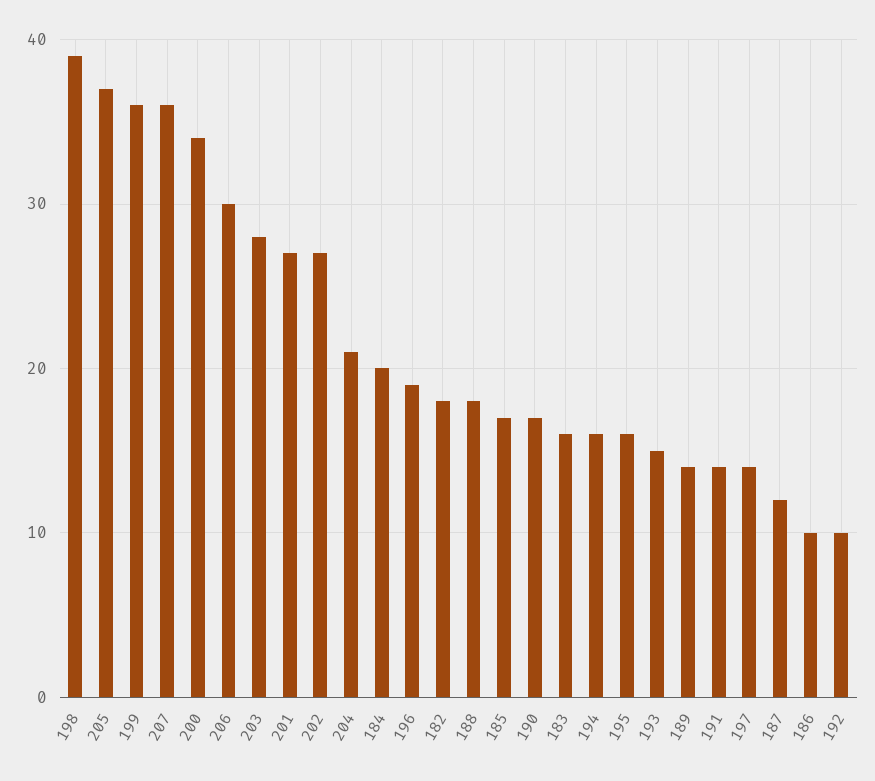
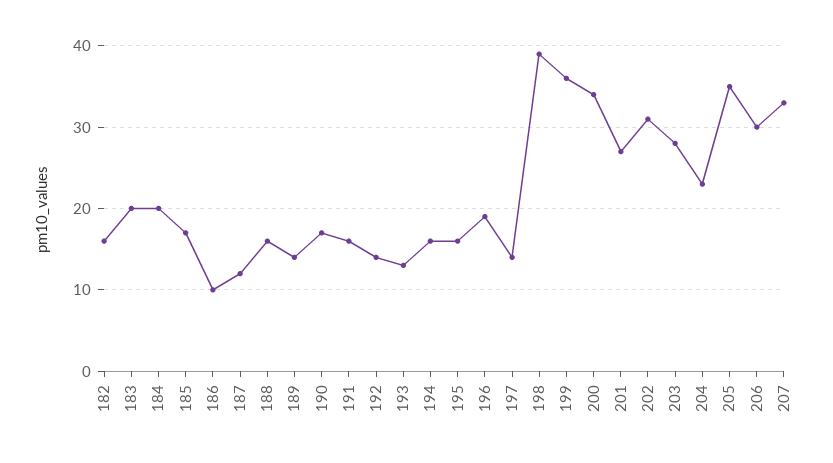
205: 37 -> 35
207: 36 -> 33
202: 27 -> 31
204: 21 -> 23
182: 18 -> 16
188: 18 -> 16
183: 16 -> 20
193: 15 -> 13
191: 14 -> 16
192: 10 -> 14

